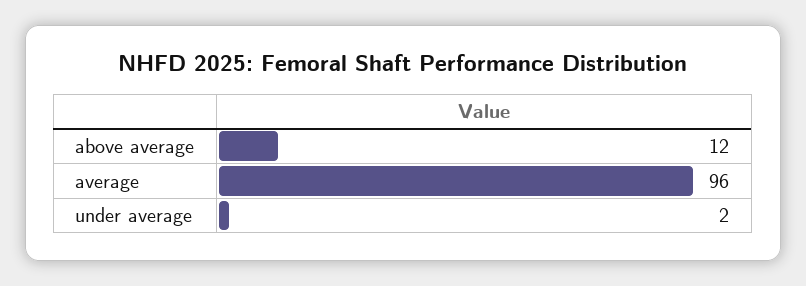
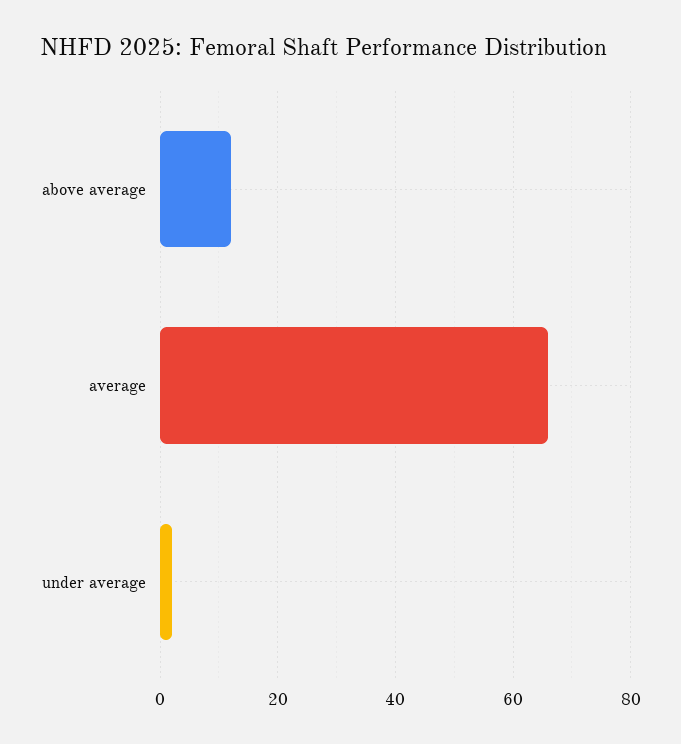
average: 96 -> 65

